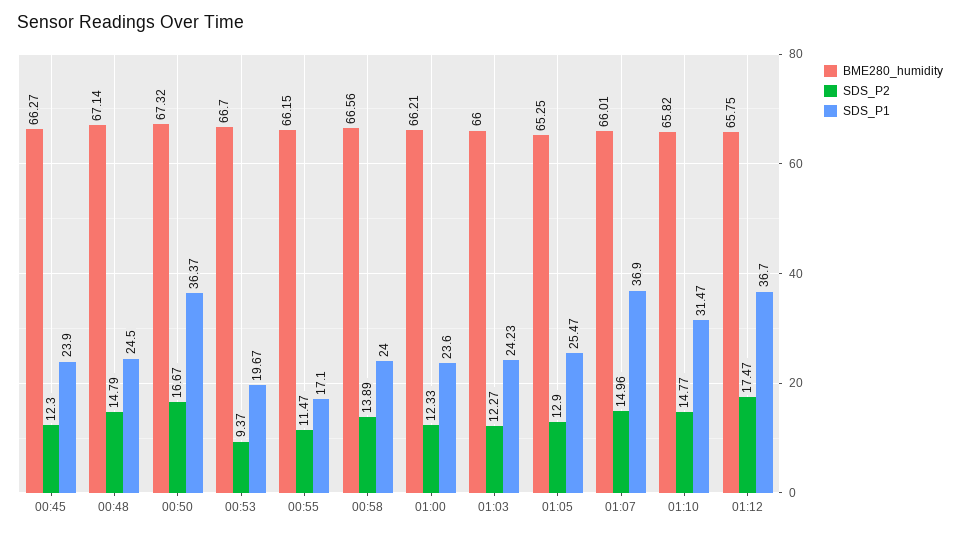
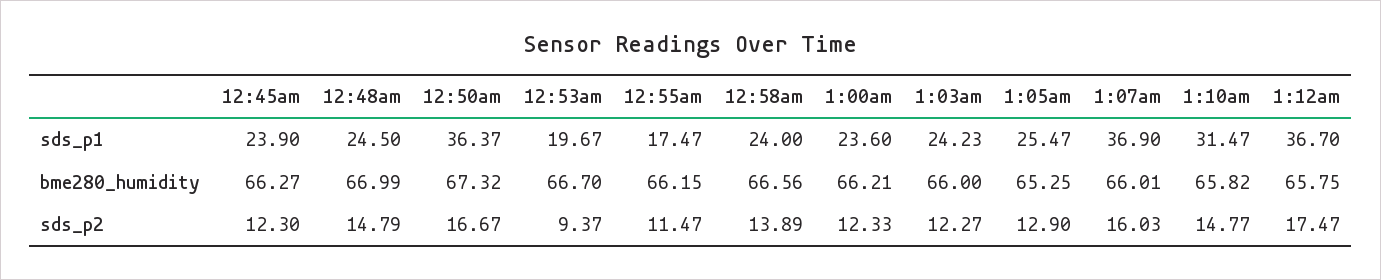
BME280_humidity, 00:48: 67.14 -> 66.99
SDS_P1, 00:55: 17.1 -> 17.47
SDS_P2, 01:07: 14.96 -> 16.03

